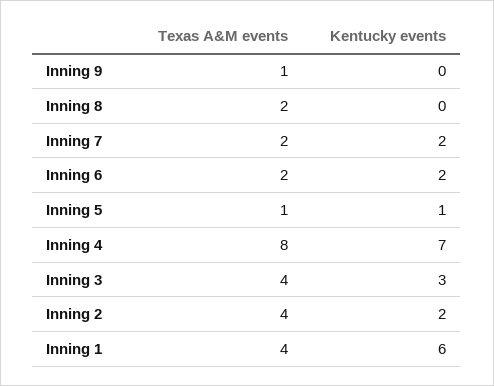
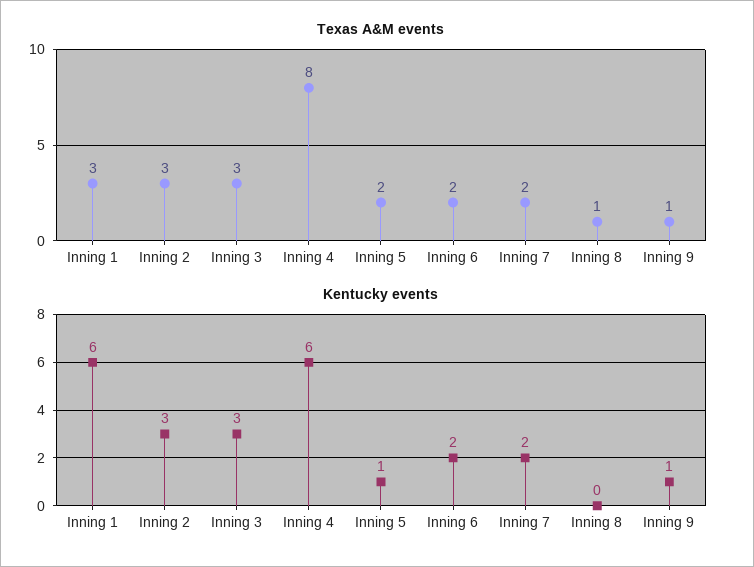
Kentucky events, Inning 9: 0 -> 1
Texas A&M events, Inning 8: 2 -> 1
Texas A&M events, Inning 5: 1 -> 2
Kentucky events, Inning 4: 7 -> 6
Texas A&M events, Inning 3: 4 -> 3
Texas A&M events, Inning 2: 4 -> 3
Kentucky events, Inning 2: 2 -> 3
Texas A&M events, Inning 1: 4 -> 3

